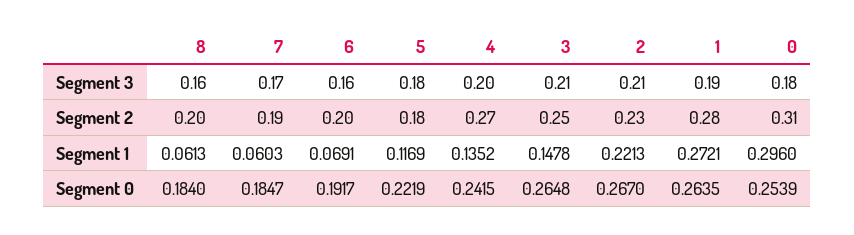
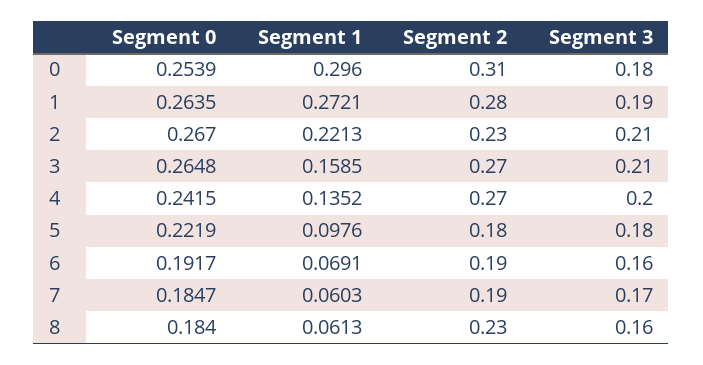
8, Segment 2: 0.2 -> 0.23
6, Segment 2: 0.2 -> 0.19
3, Segment 2: 0.25 -> 0.27
5, Segment 1: 0.1169 -> 0.0976
3, Segment 1: 0.1478 -> 0.1585

